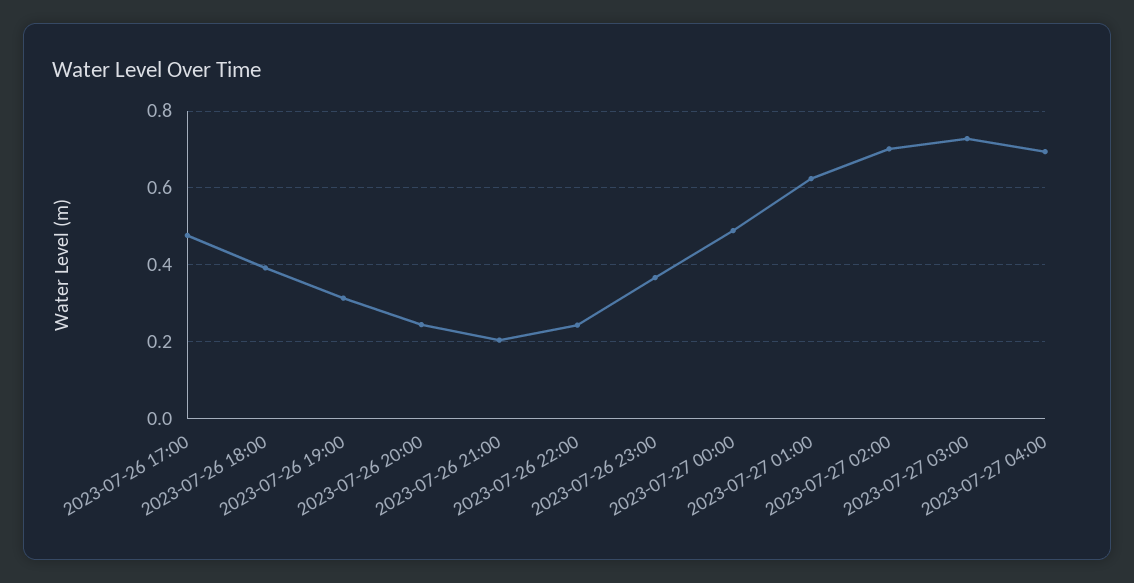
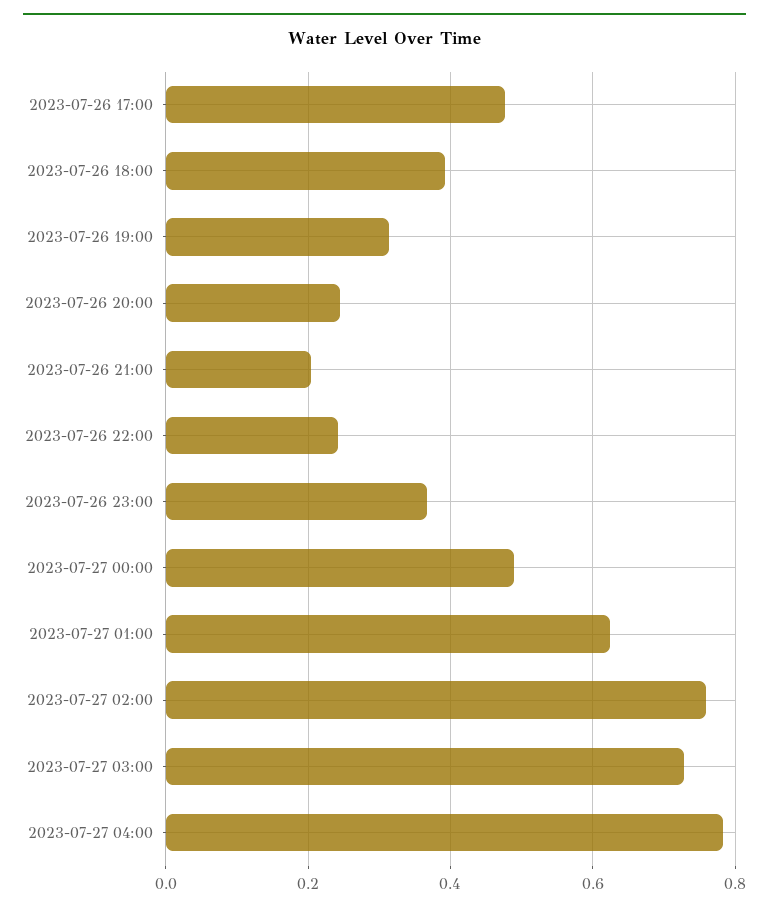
2023-07-27 02:00: 0.7 -> 0.76
2023-07-27 04:00: 0.7 -> 0.78

